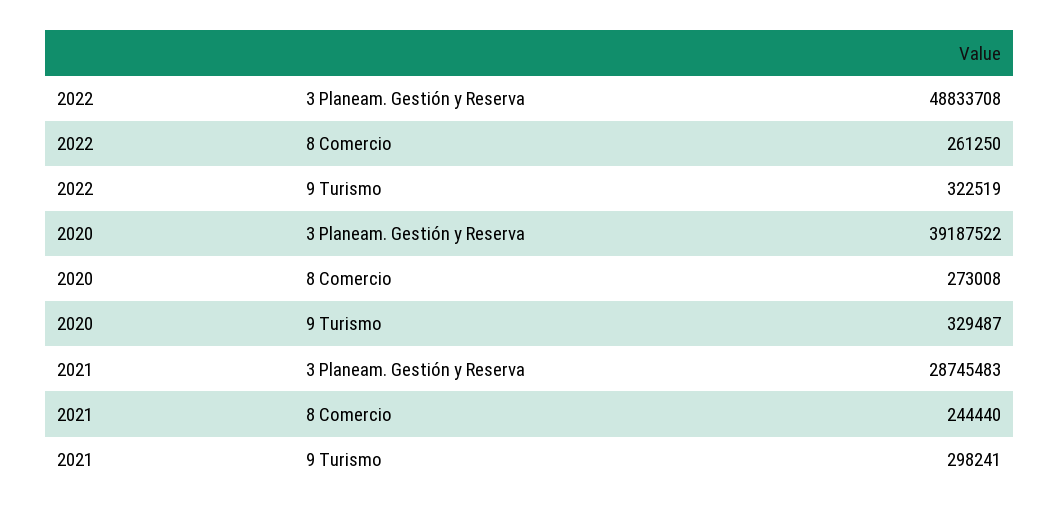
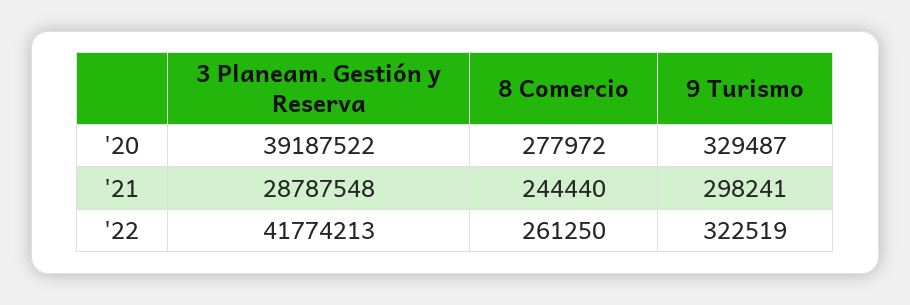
2022, 3 Planeam. Gestión y Reserva: 48833708 -> 41774213
2020, 8 Comercio: 273008 -> 277972
2021, 3 Planeam. Gestión y Reserva: 28745483 -> 28787548

